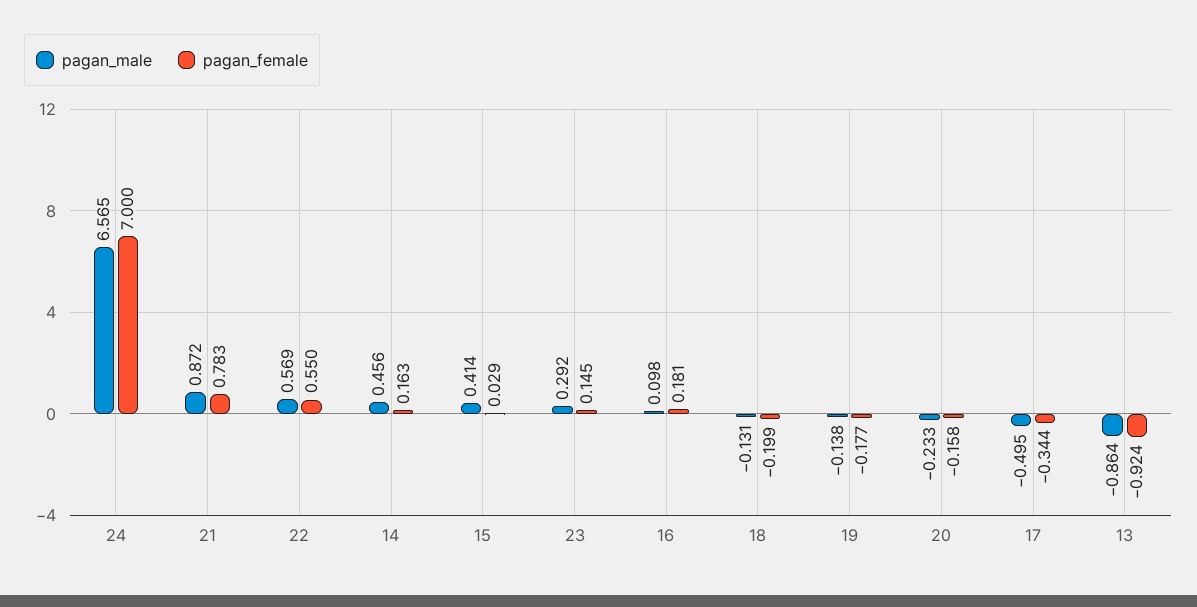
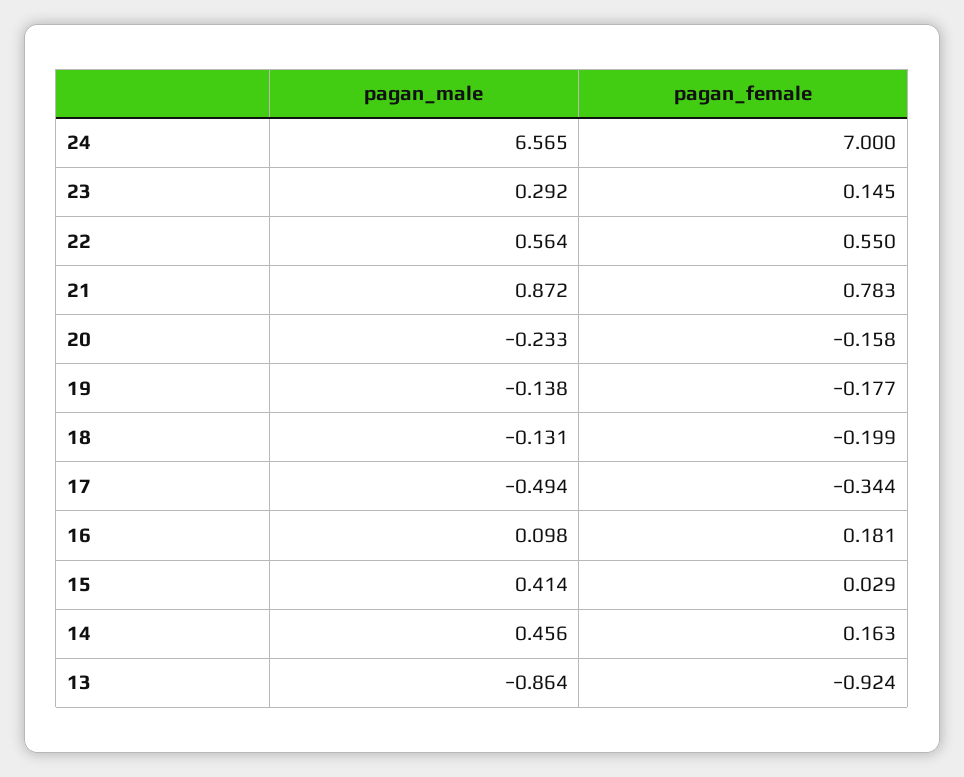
pagan_male, 22: 0.569 -> 0.564
pagan_male, 17: -0.495 -> -0.494

